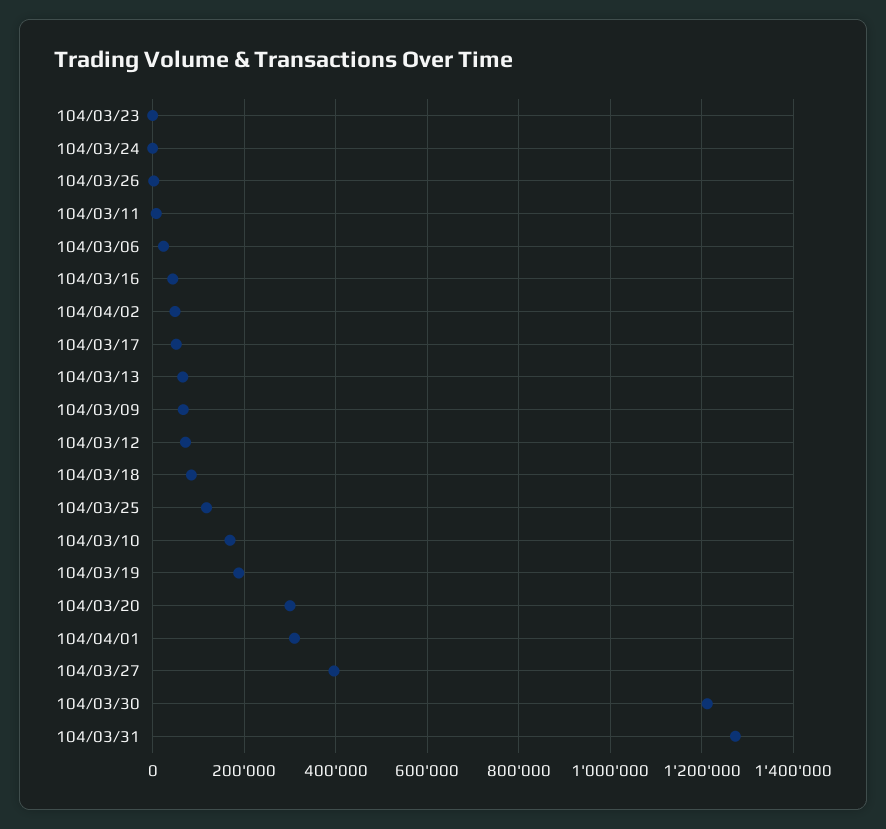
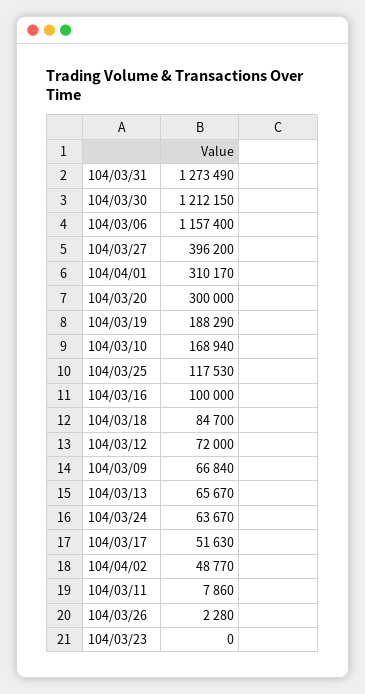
104/03/24: 0 -> 63670
104/03/06: 20000 -> 1157400
104/03/16: 40000 -> 100000

